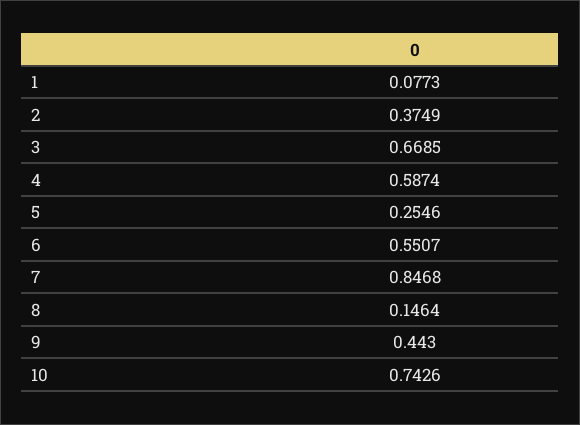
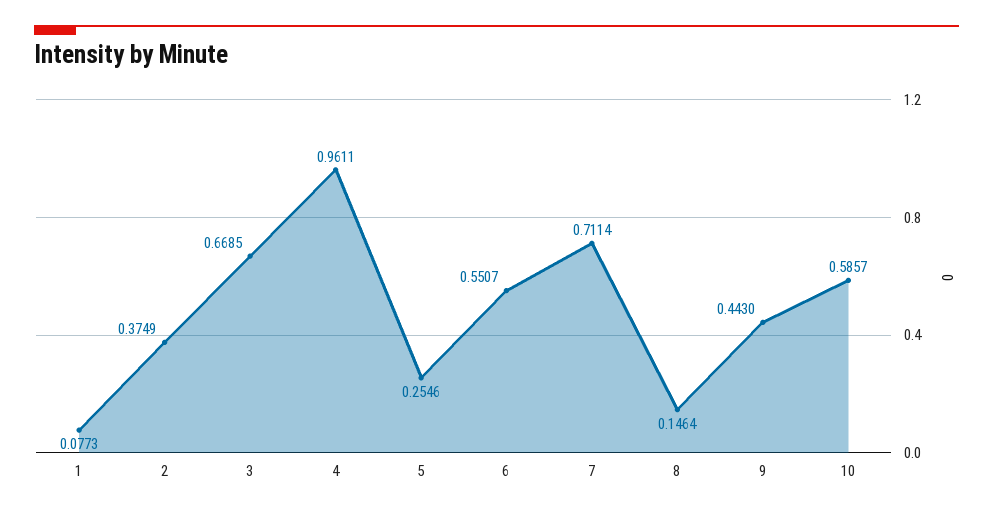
4: 0.5874 -> 0.9611
7: 0.8468 -> 0.7114
10: 0.7426 -> 0.5857

